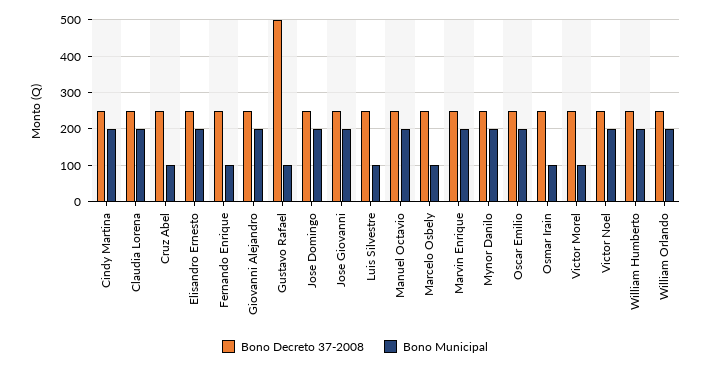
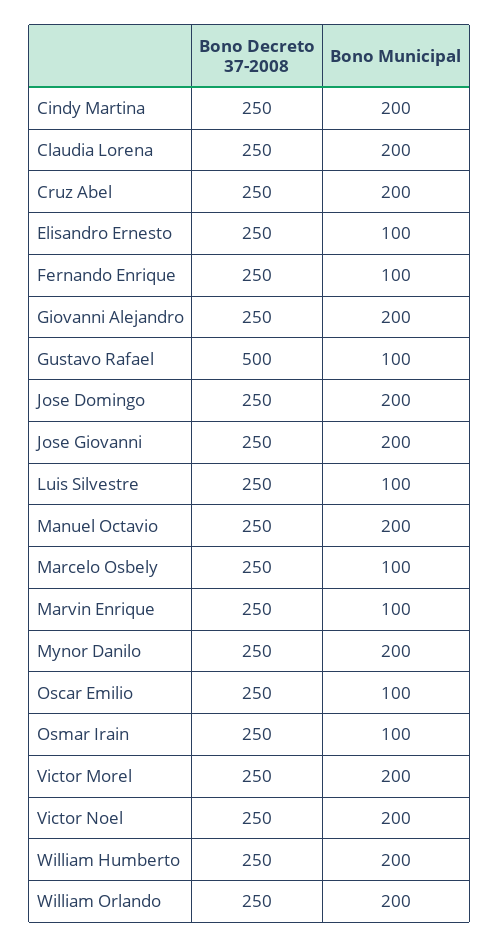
Bono Municipal, Cruz Abel: 100 -> 200
Bono Municipal, Elisandro Ernesto: 200 -> 100
Bono Municipal, Marvin Enrique: 200 -> 100
Bono Municipal, Oscar Emilio: 200 -> 100
Bono Municipal, Victor Morel: 100 -> 200

